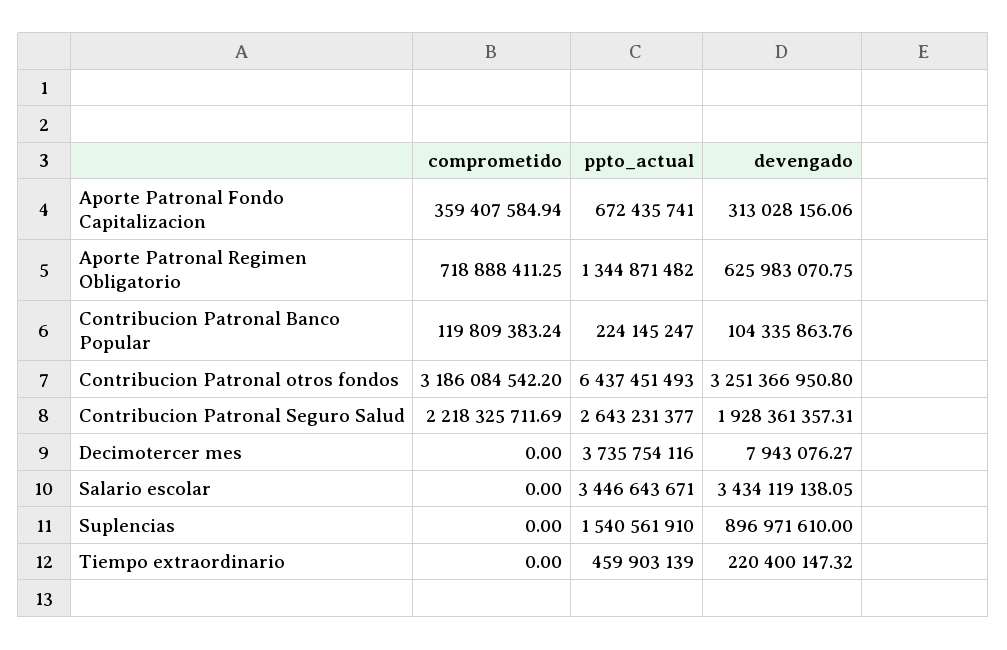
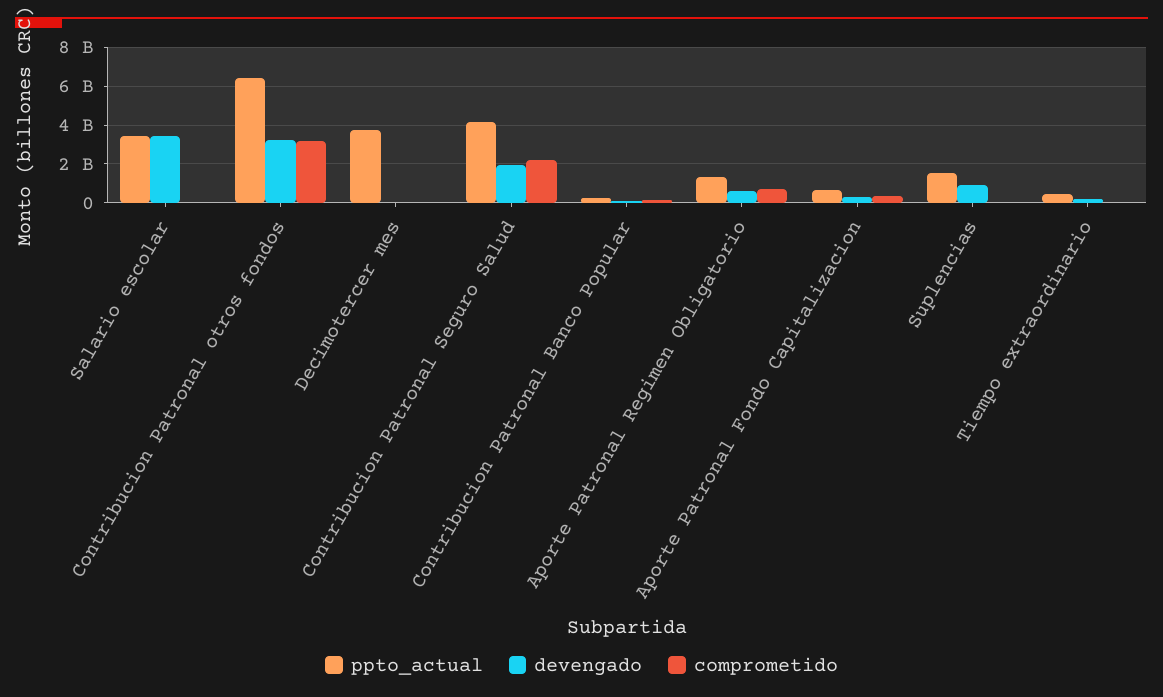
ppto_actual, Contribucion Patronal Seguro Salud: 2643231377 -> 4000000000

